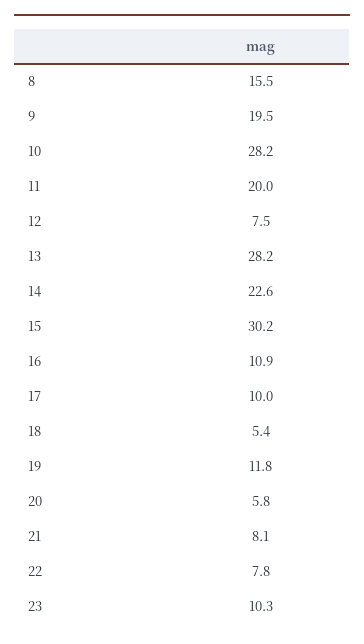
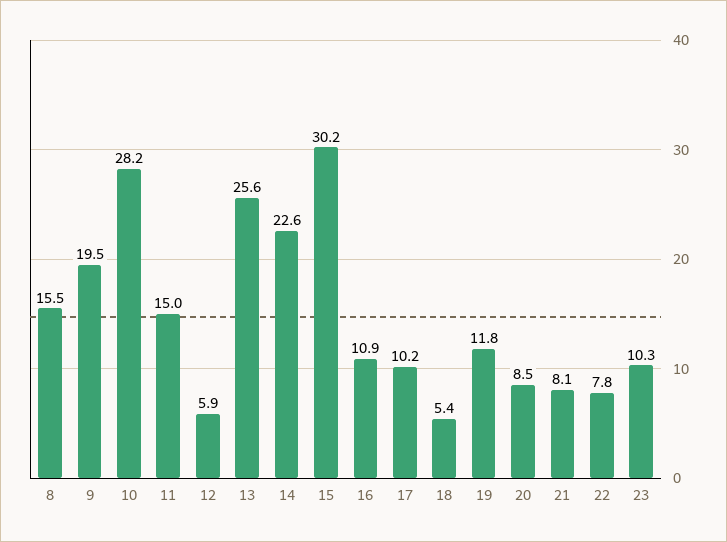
11: 20 -> 15
12: 7.5 -> 5.9
13: 28.2 -> 25.6
17: 10 -> 10.2
20: 5.8 -> 8.5

